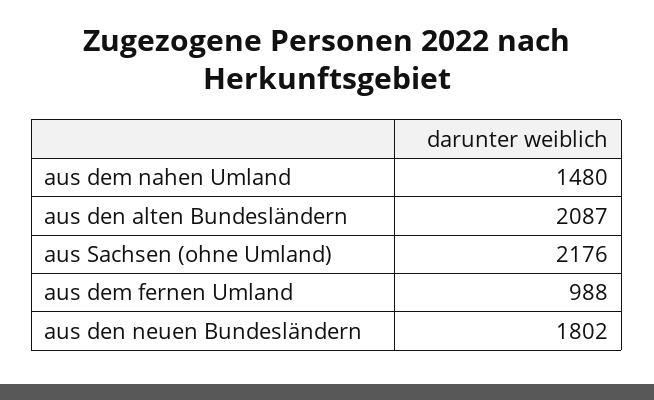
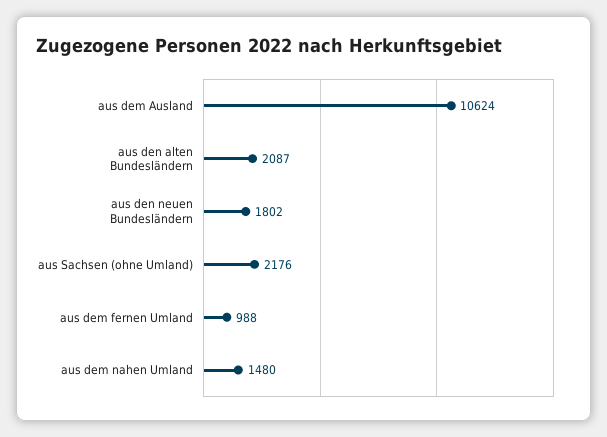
aus dem Ausland: none -> 10624

